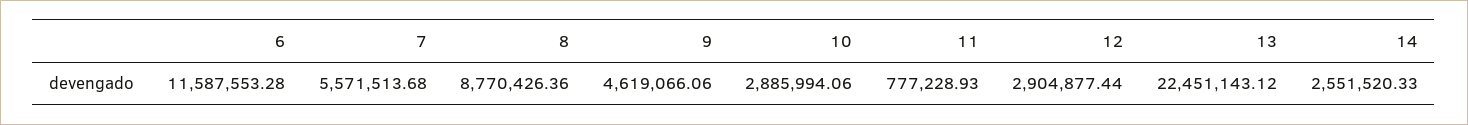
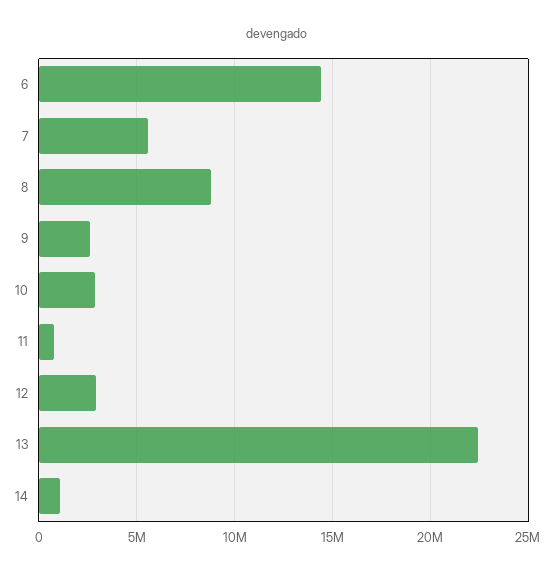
6: 11587553.28 -> 14500000
9: 4619066.06 -> 2500000
14: 2551520.33 -> 1000000

